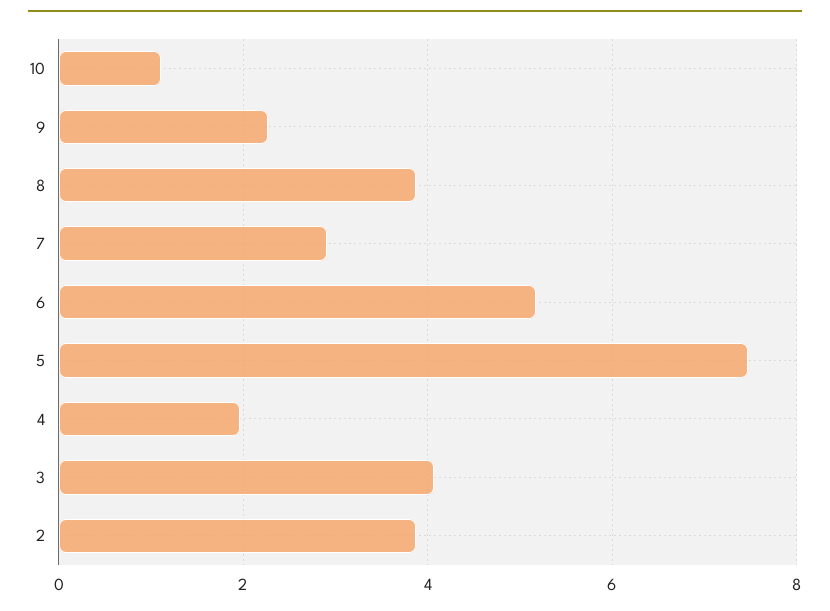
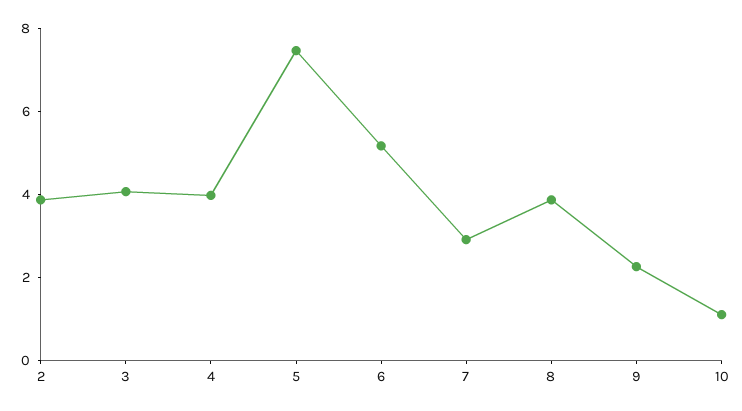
4: 2 -> 4

